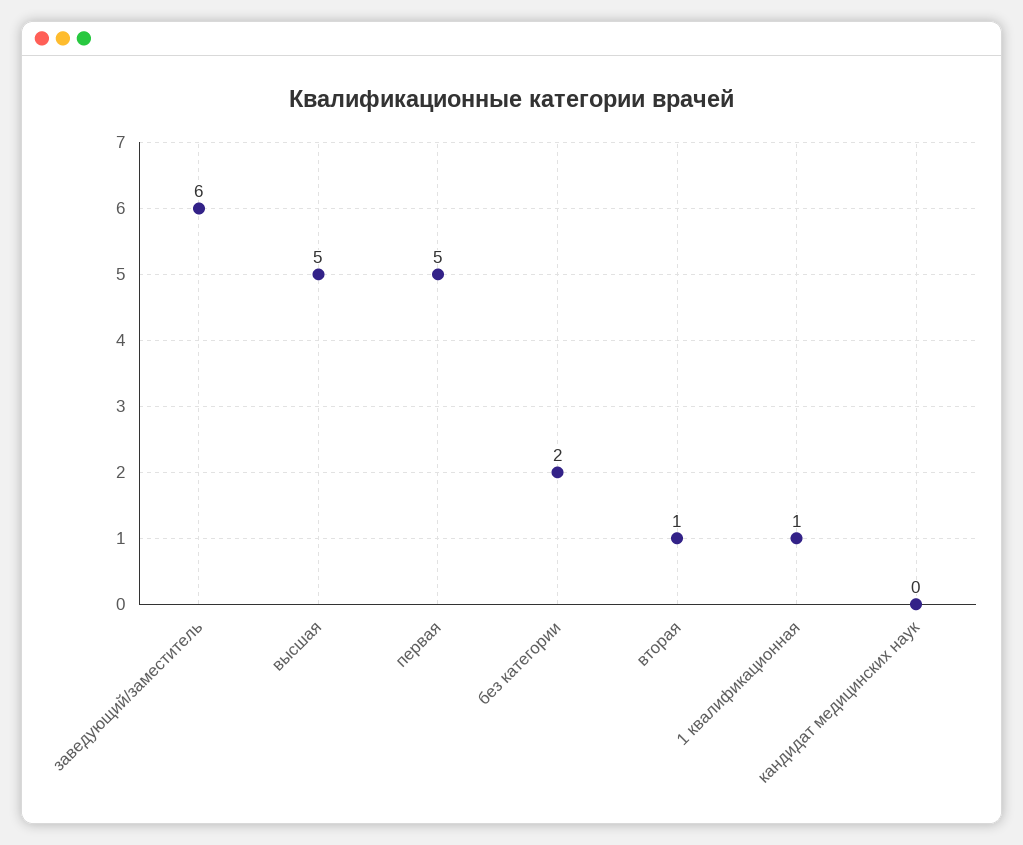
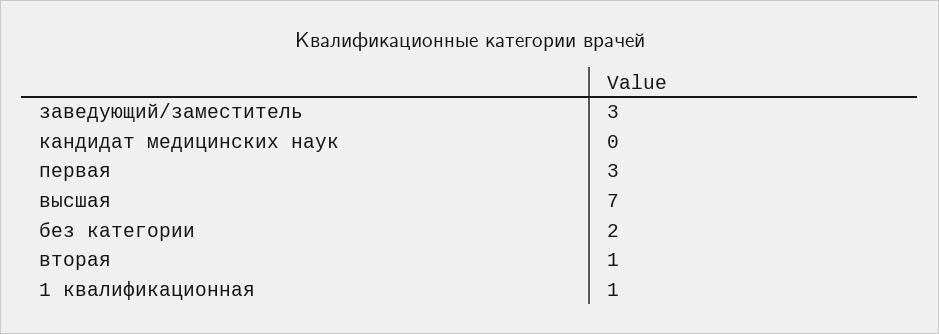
заведующий/заместитель: 6 -> 3
высшая: 5 -> 7
первая: 5 -> 3

